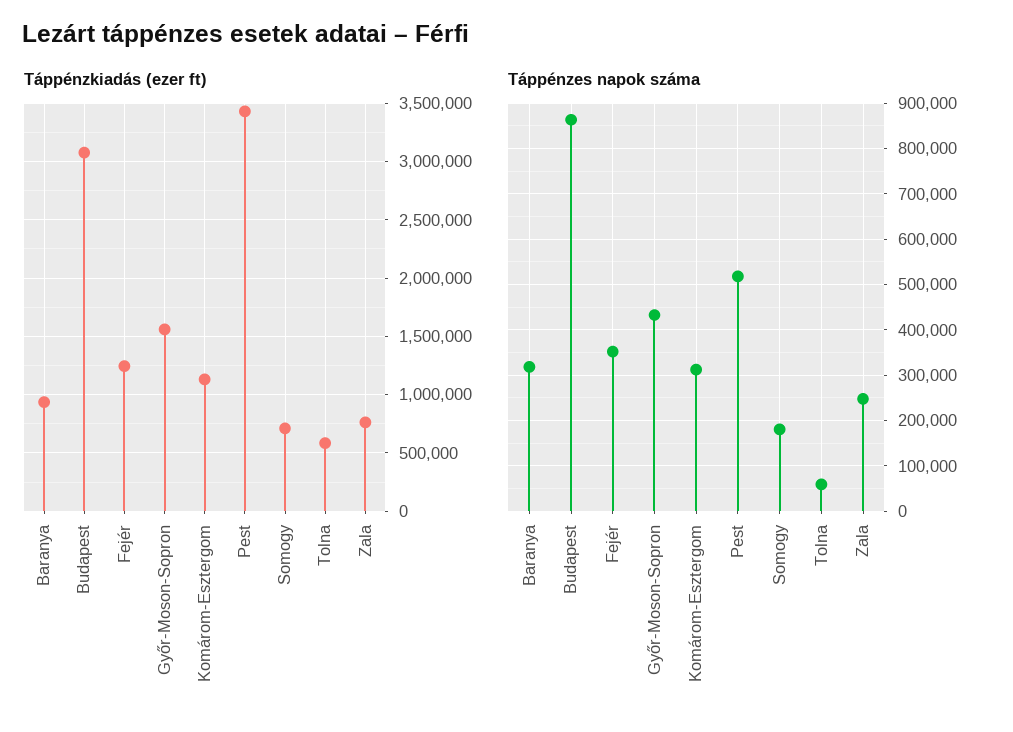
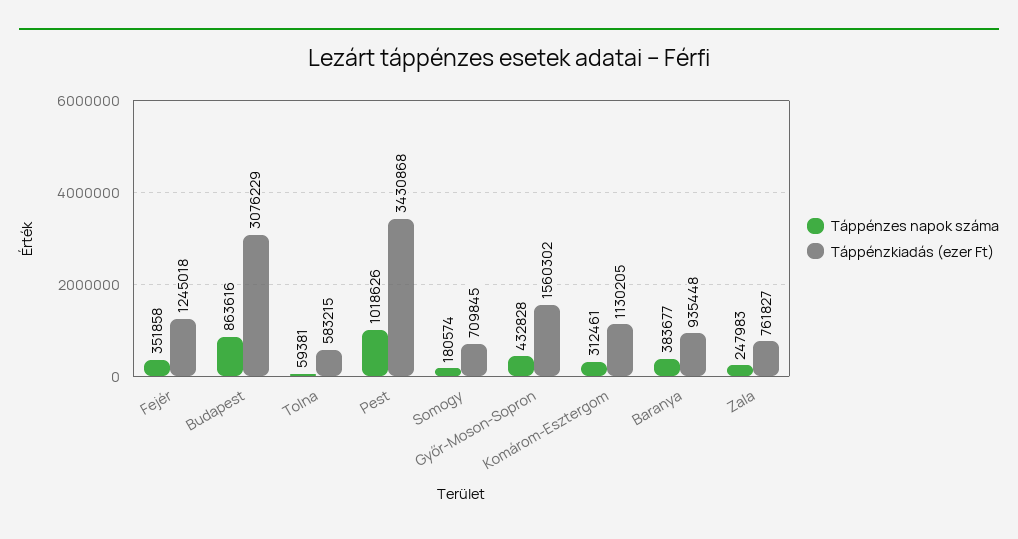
Táppénzes napok száma, Baranya: 320000 -> 383677
Táppénzes napok száma, Pest: 520000 -> 1018626

